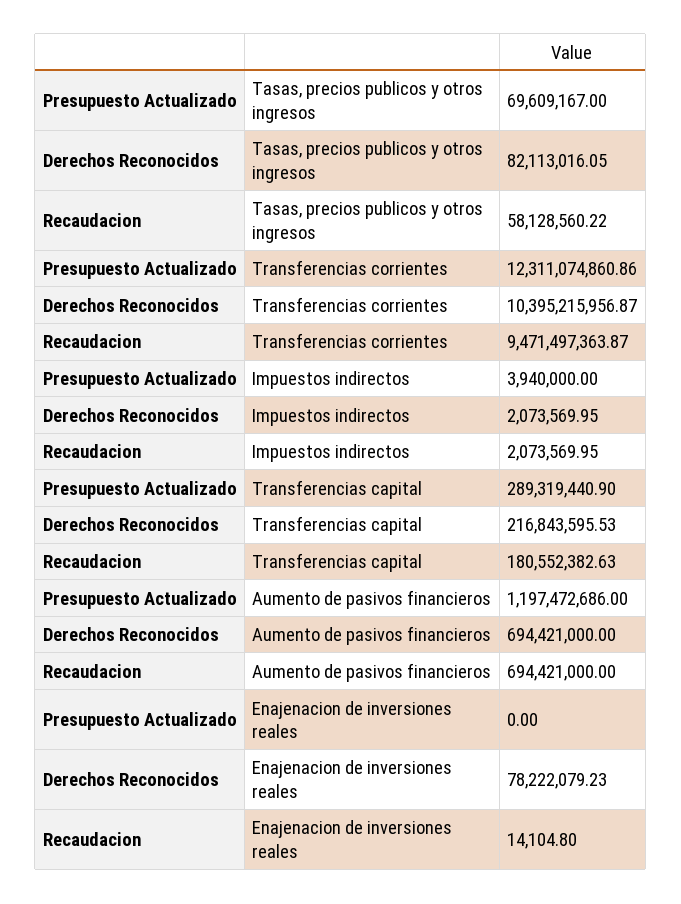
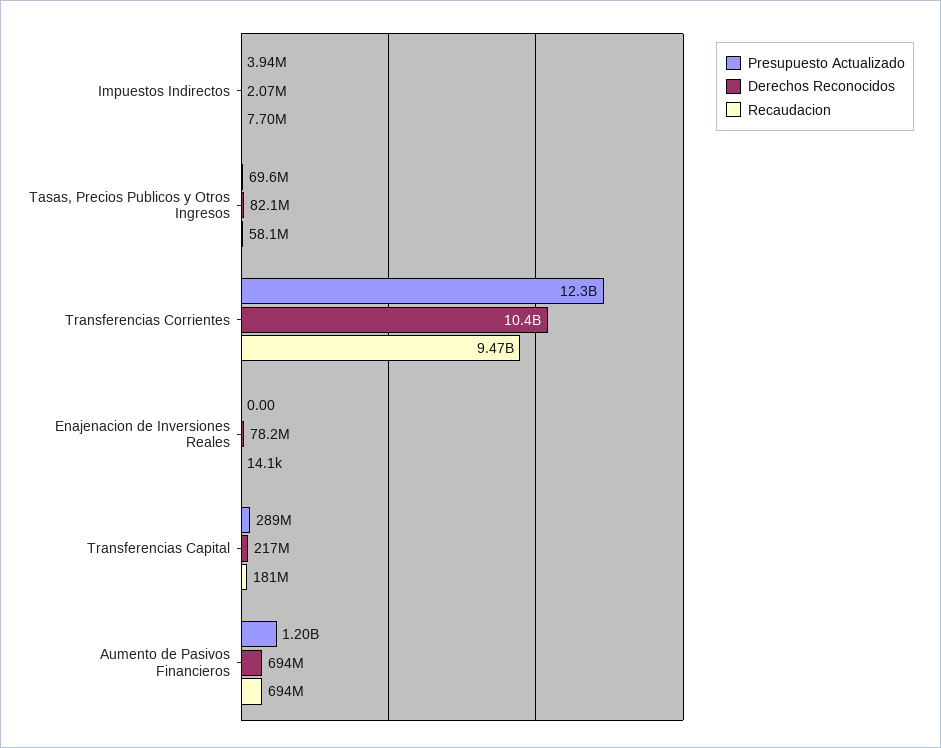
Recaudacion, Impuestos indirectos: 2073569.95 -> 7700000

